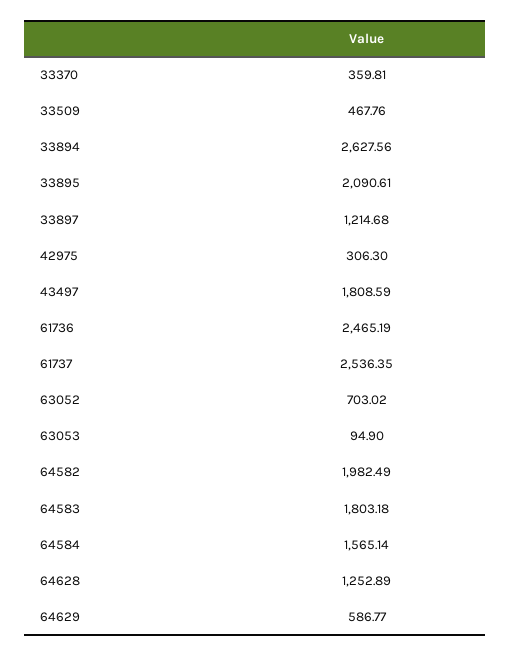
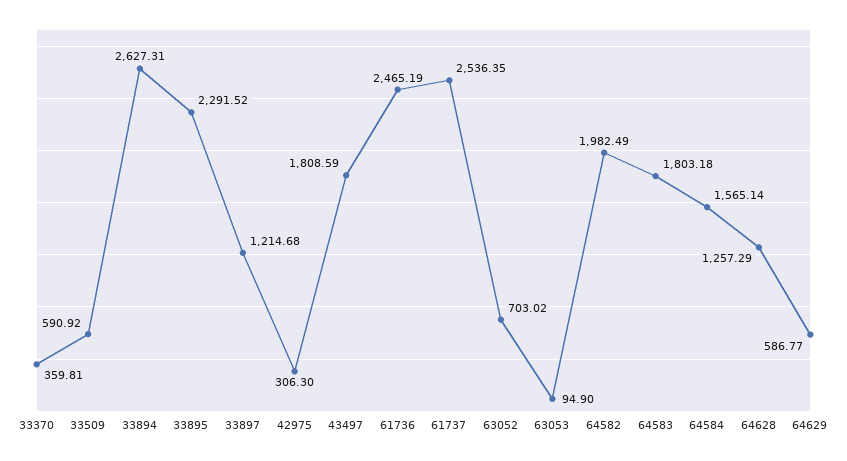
33509: 467.76 -> 590.92
33894: 2627.56 -> 2627.31
33895: 2090.61 -> 2291.52
64628: 1252.89 -> 1257.29

